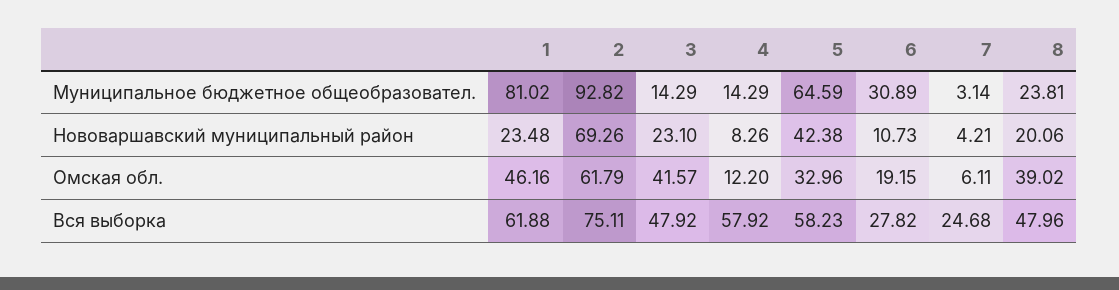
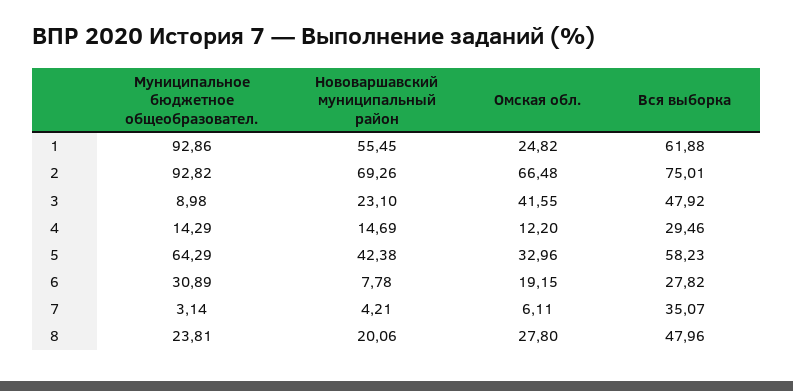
1, Муниципальное бюджетное общеобразовател.: 81.02 -> 92.86
3, Муниципальное бюджетное общеобразовател.: 14.29 -> 8.98
5, Муниципальное бюджетное общеобразовател.: 64.59 -> 64.29
1, Нововаршавский муниципальный район: 23.48 -> 55.45
4, Нововаршавский муниципальный район: 8.26 -> 14.69
6, Нововаршавский муниципальный район: 10.73 -> 7.78
1, Омская обл.: 46.16 -> 24.82
2, Омская обл.: 61.79 -> 66.48
3, Омская обл.: 41.57 -> 41.55
8, Омская обл.: 39.02 -> 27.8
2, Вся выборка: 75.11 -> 75.01
4, Вся выборка: 57.92 -> 29.46
7, Вся выборка: 24.68 -> 35.07

